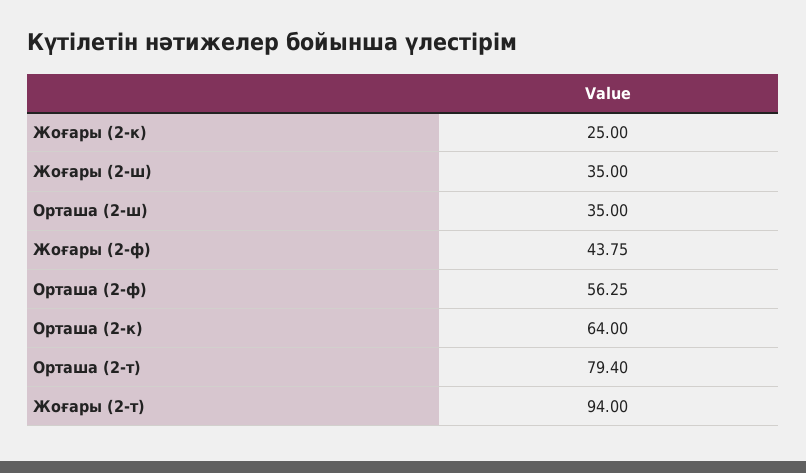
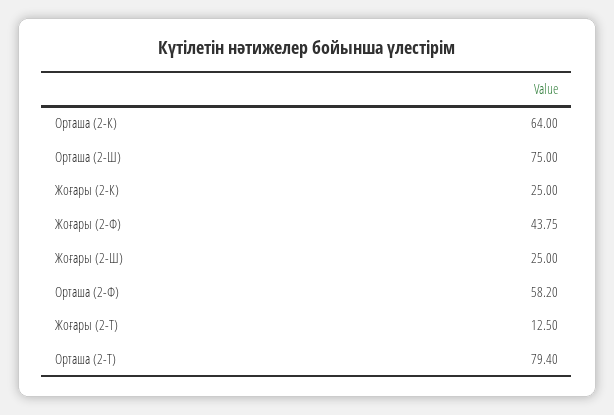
Жоғары (2-ш): 35 -> 25
Орташа (2-ш): 35 -> 75
Орташа (2-ф): 56.25 -> 58.2
Жоғары (2-т): 94 -> 12.5

